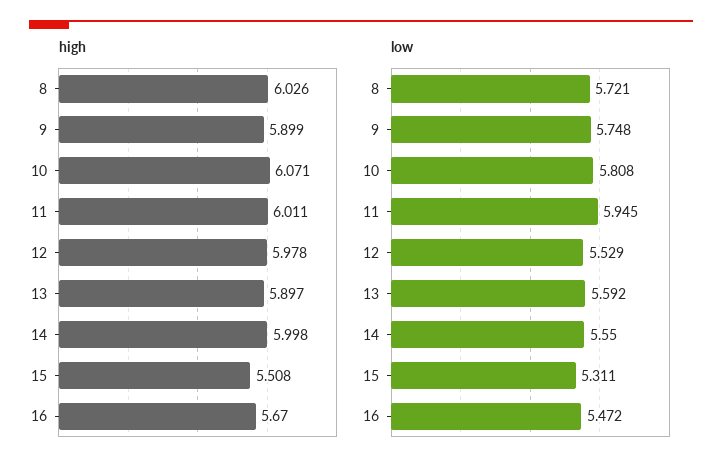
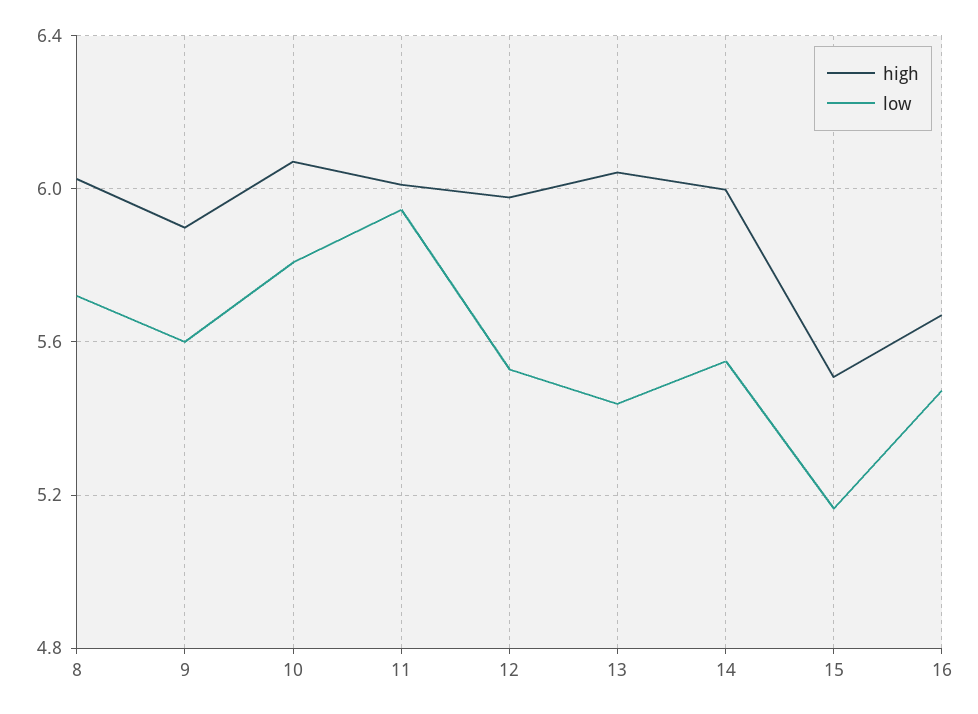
high, 13: 5.897 -> 6.05
low, 9: 5.748 -> 5.6
low, 13: 5.592 -> 5.45
low, 15: 5.311 -> 5.15

